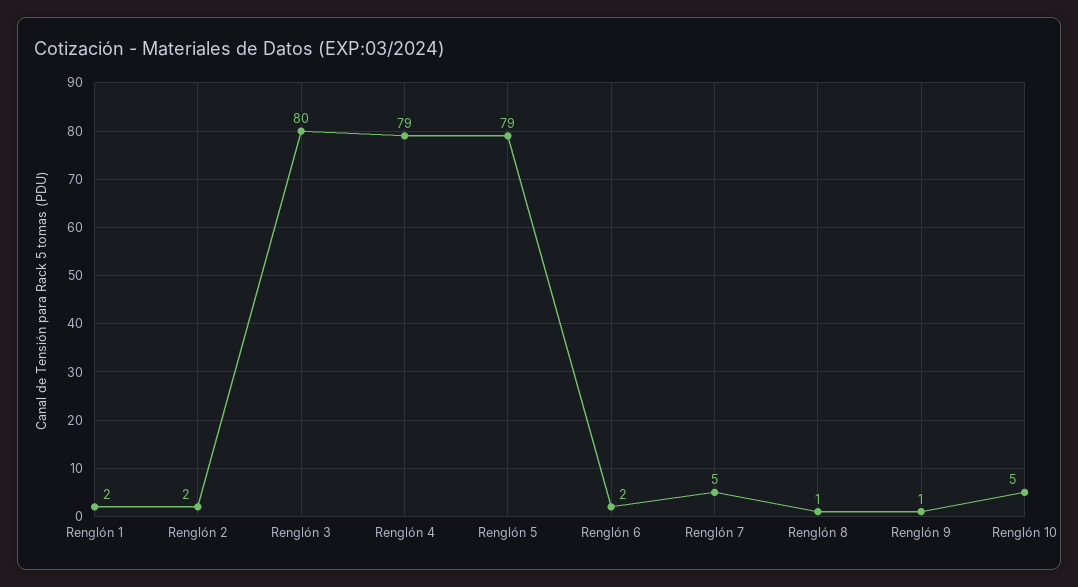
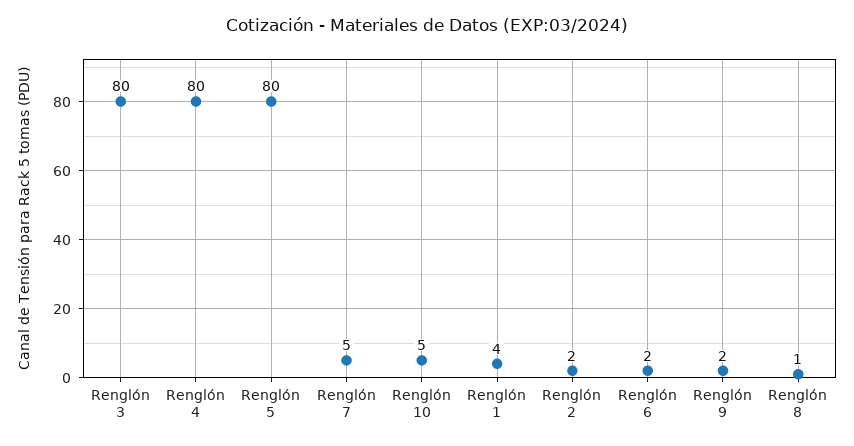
Renglón 1: 2 -> 4
Renglón 4: 79 -> 80
Renglón 5: 79 -> 80
Renglón 9: 1 -> 2

